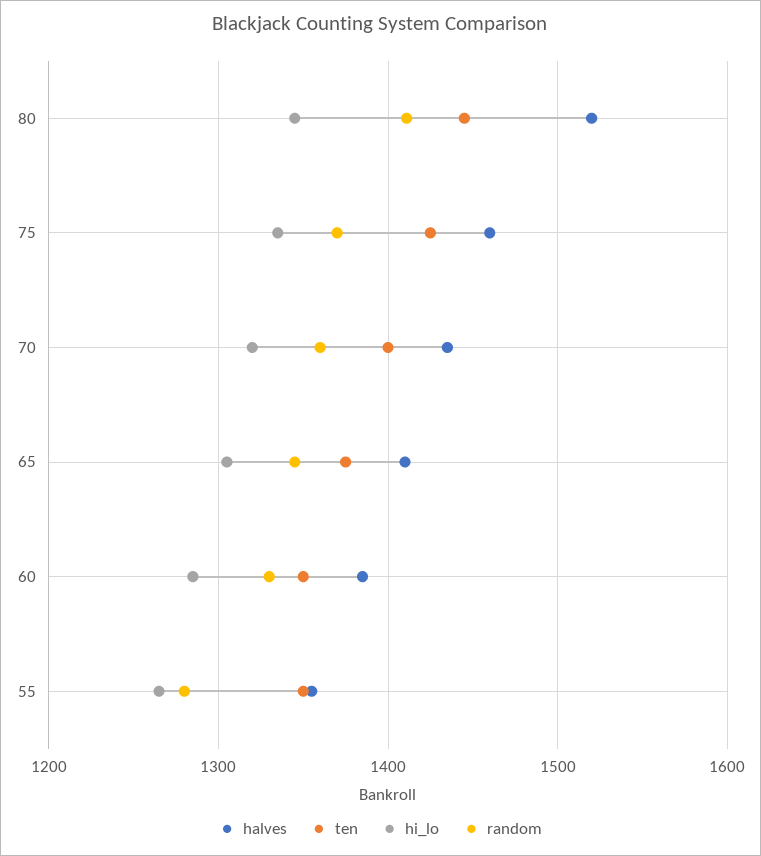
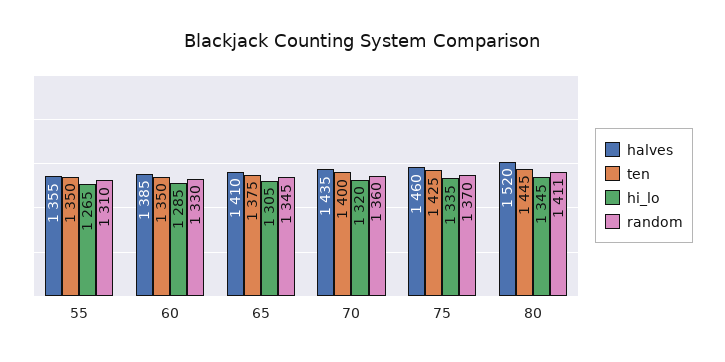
random, 55: 1280 -> 1310

